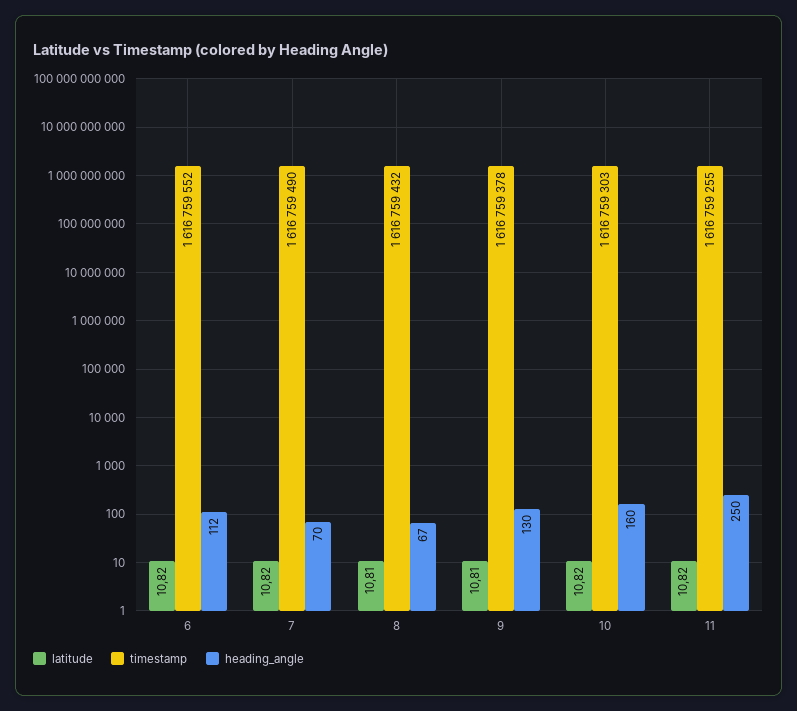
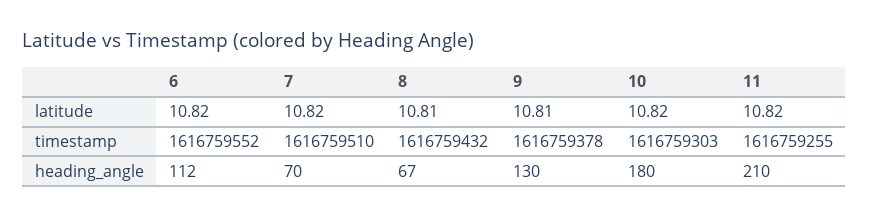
timestamp, 7: 1616759490 -> 1616759510
heading_angle, 10: 160 -> 180
heading_angle, 11: 250 -> 210

